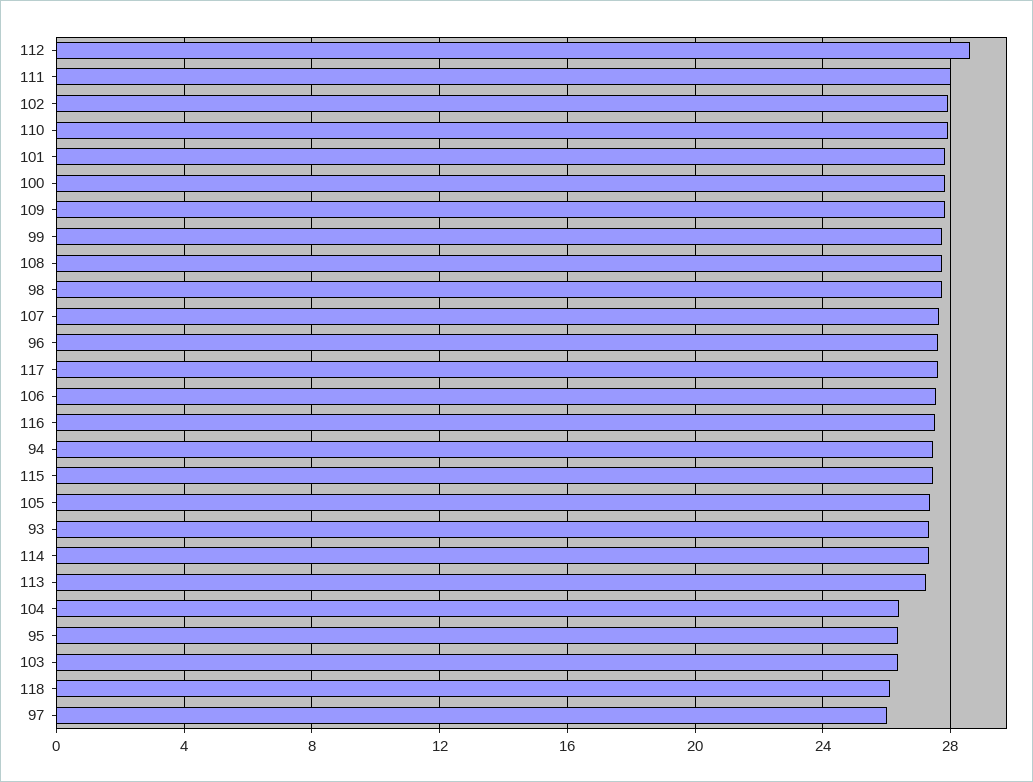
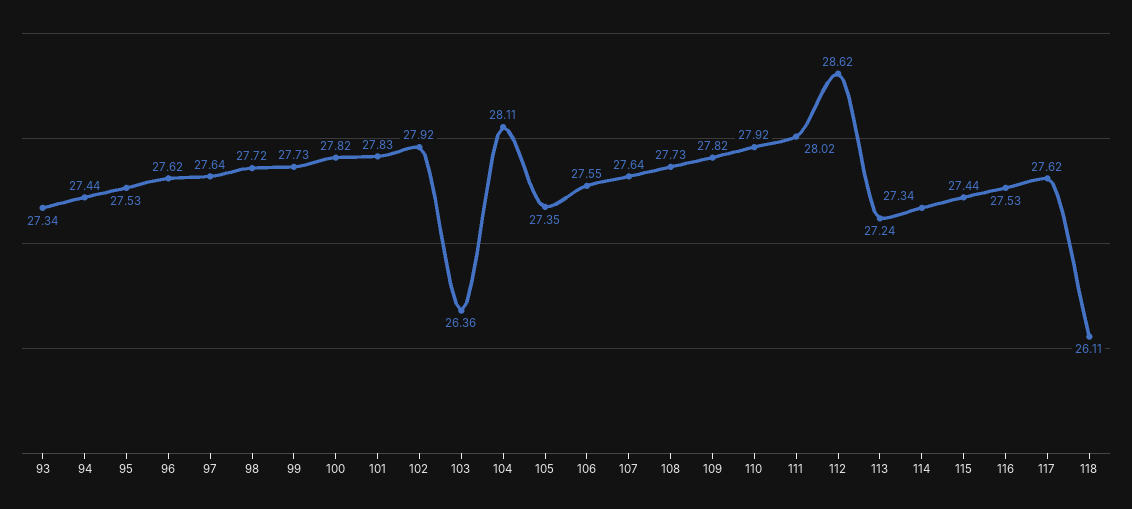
104: 26.5 -> 28.11
95: 26.5 -> 27.53
97: 26 -> 27.64

